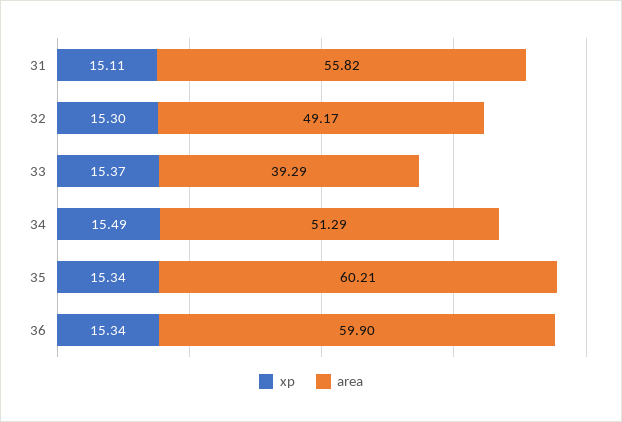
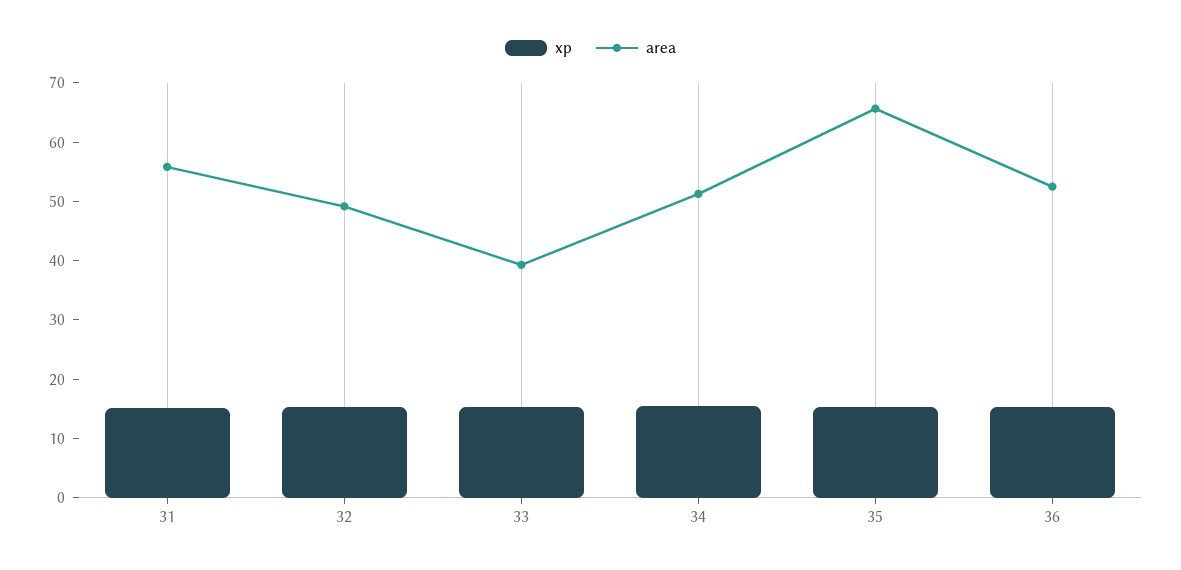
area, 35: 60.21 -> 66
area, 36: 59.9 -> 52

